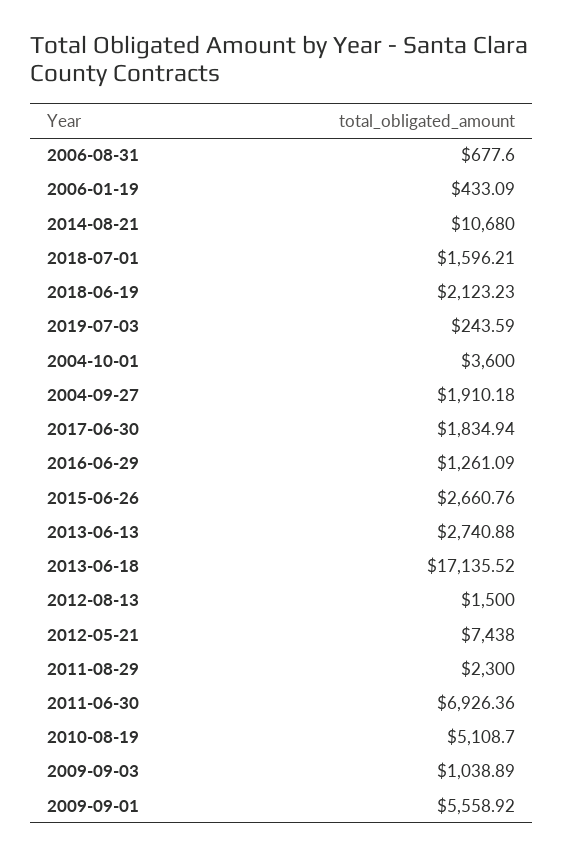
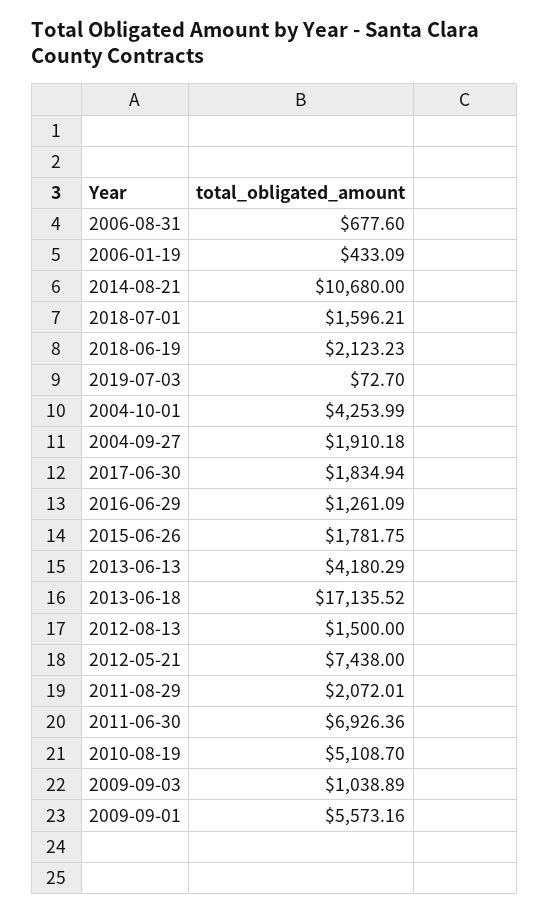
2019-07-03: 243.59 -> 72.7
2004-10-01: 3600 -> 4253.99
2015-06-26: 2660.76 -> 1781.75
2013-06-13: 2740.88 -> 4180.29
2011-08-29: 2300 -> 2072.01
2009-09-01: 5558.92 -> 5573.16

